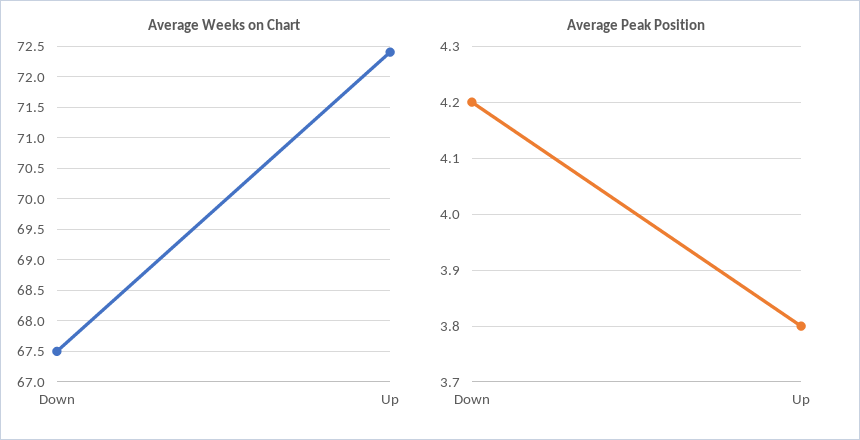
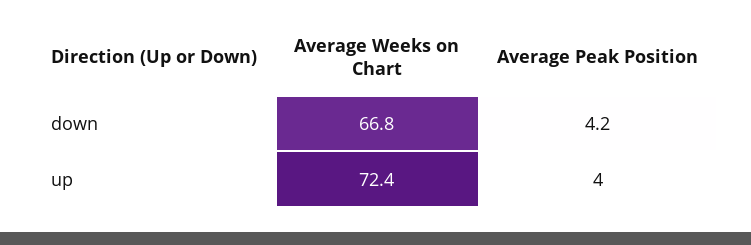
Average Weeks on Chart, Down: 67.5 -> 66.8
Average Peak Position, Up: 3.8 -> 4

